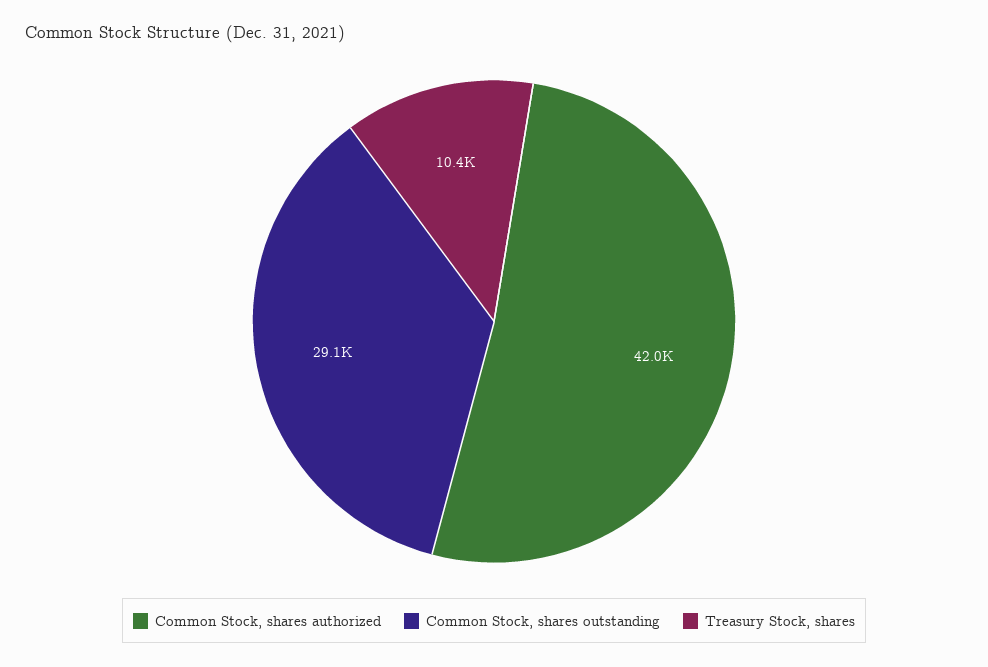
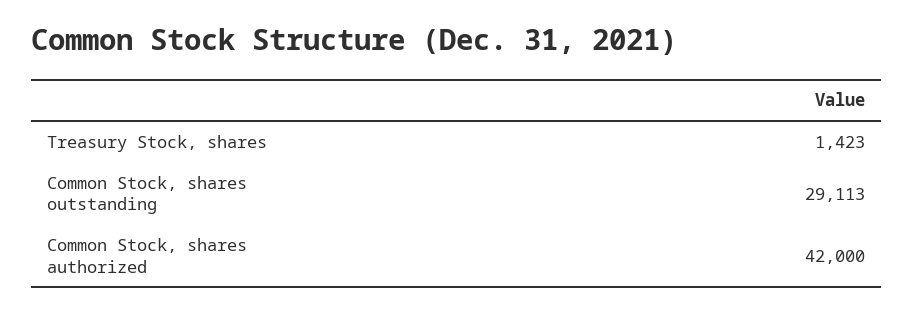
Treasury Stock, shares: 10400 -> 1423

